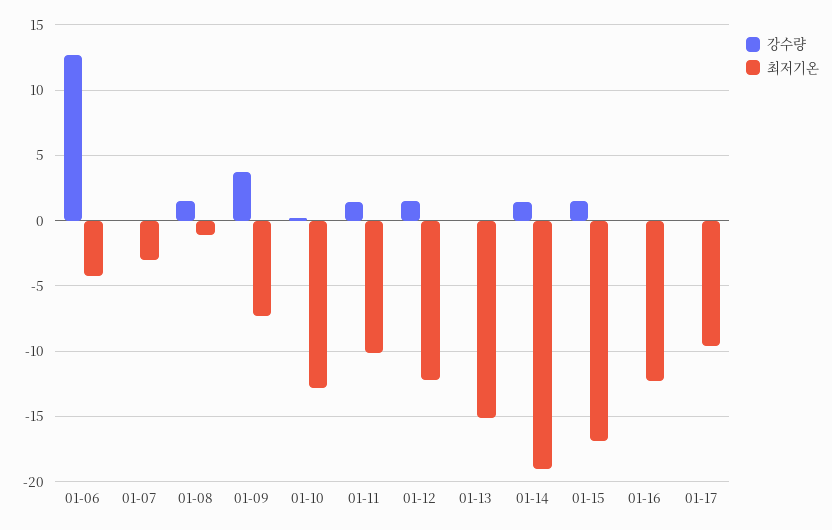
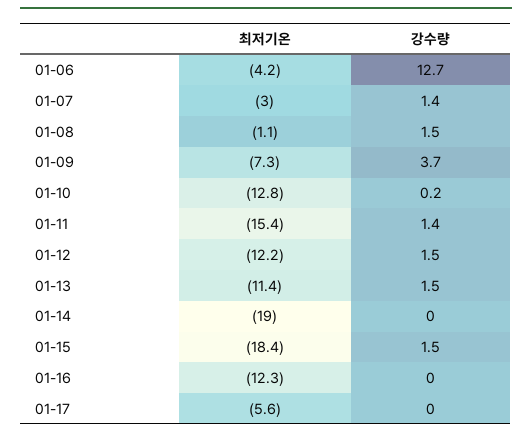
강수량, 01-07: 0 -> 1.4
최저기온, 01-11: -10 -> -15.4
강수량, 01-13: 0 -> 1.5
최저기온, 01-13: -15 -> -11.4
강수량, 01-14: 1.5 -> 0
최저기온, 01-15: -17 -> -18.4
최저기온, 01-17: -9.5 -> -5.6

